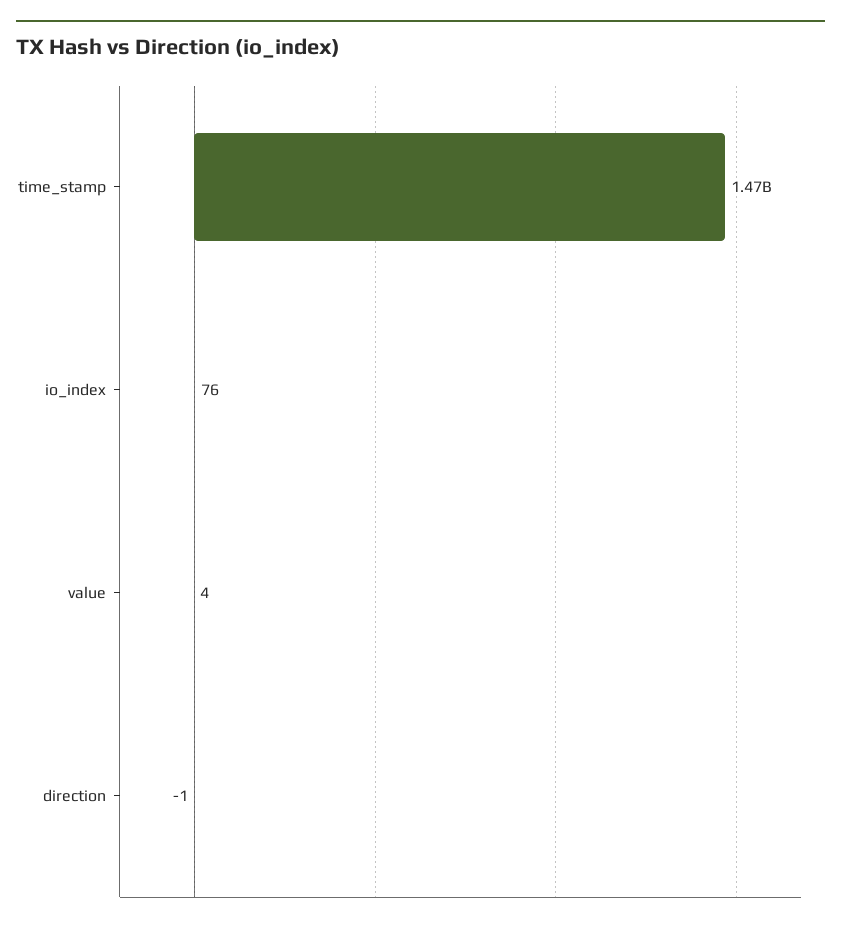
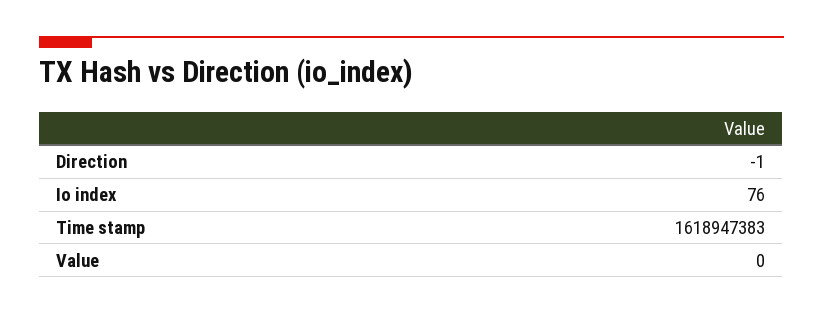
time_stamp: 1470000000 -> 1618947383
value: 4 -> 0

